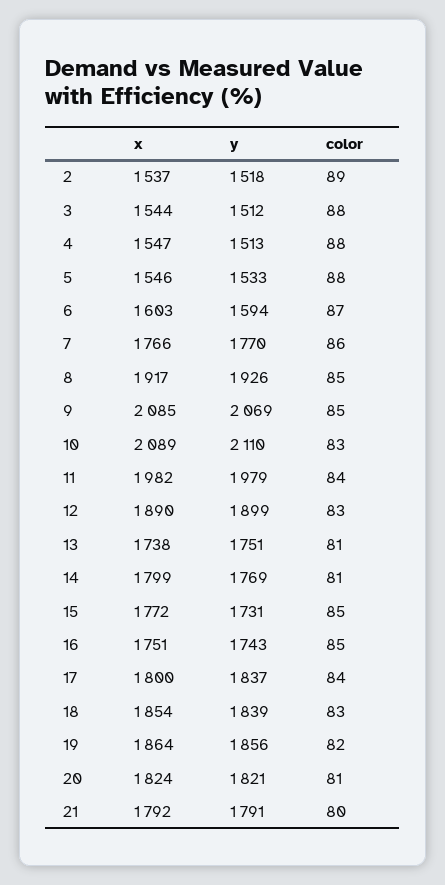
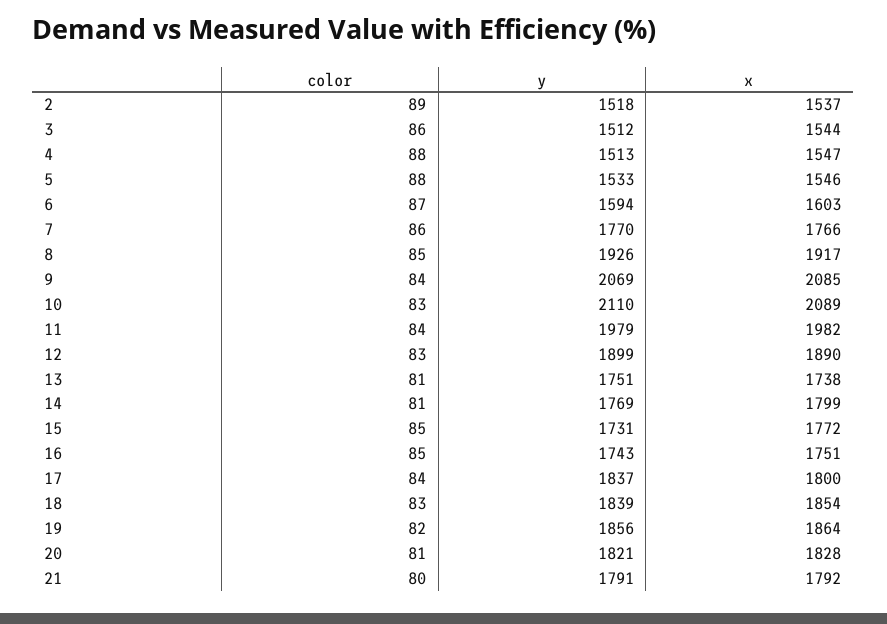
color, 3: 88 -> 86
color, 9: 85 -> 84
x, 20: 1824 -> 1828

